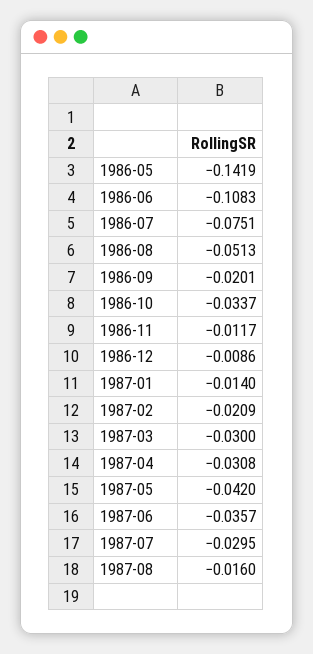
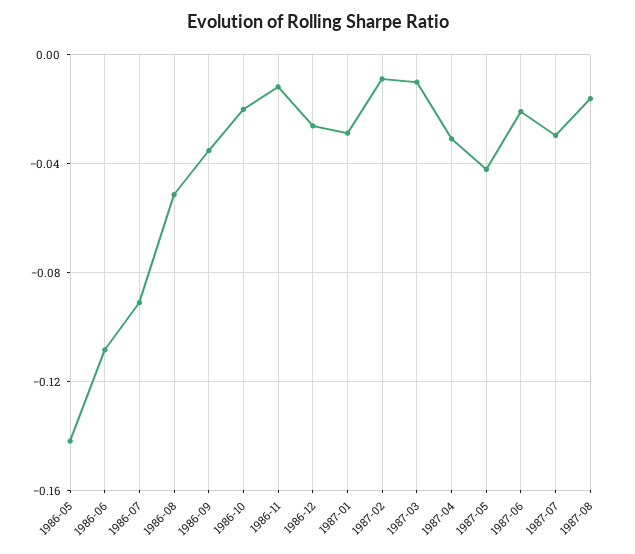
1986-07: -0.0751 -> -0.09
1986-09: -0.0201 -> -0.035
1986-10: -0.0337 -> -0.02
1986-12: -0.0086 -> -0.025
1987-01: -0.014 -> -0.03
1987-02: -0.0209 -> -0.01
1987-03: -0.03 -> -0.01
1987-06: -0.0357 -> -0.02

